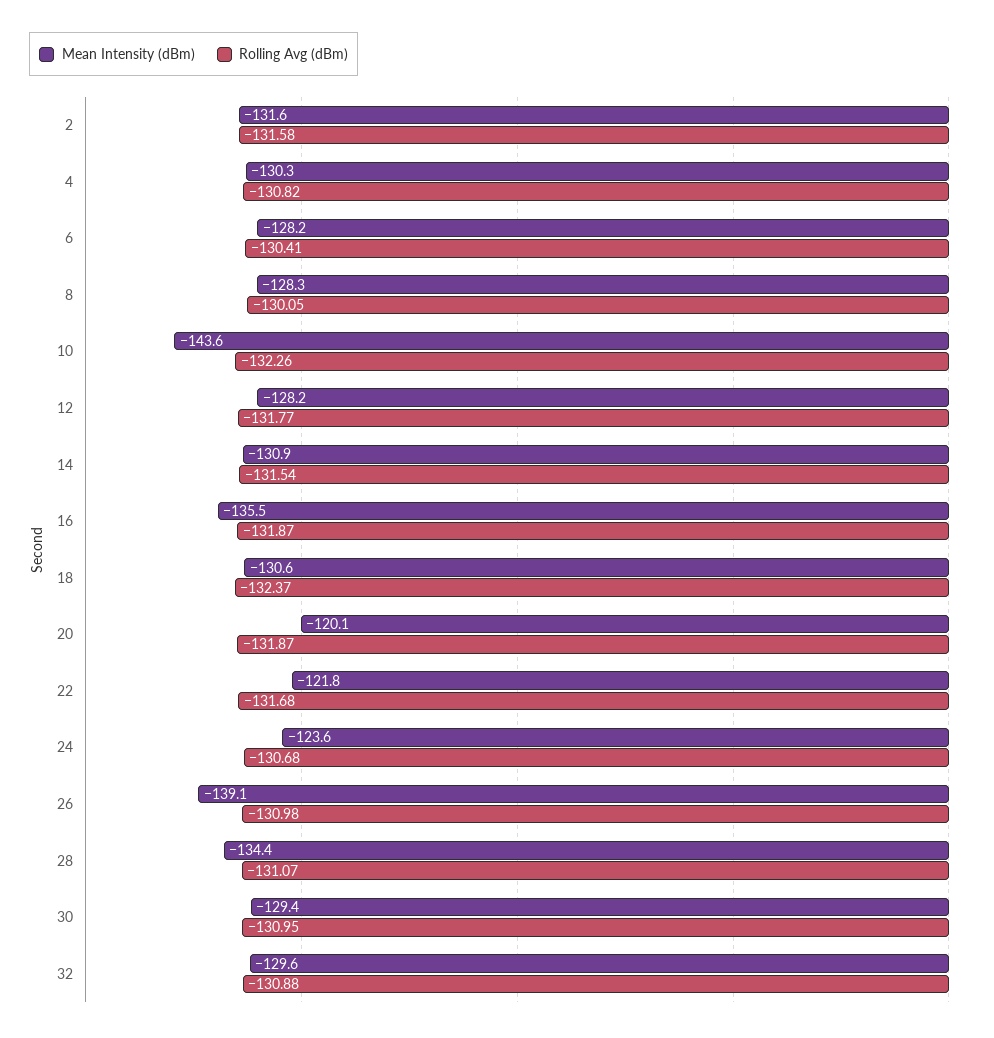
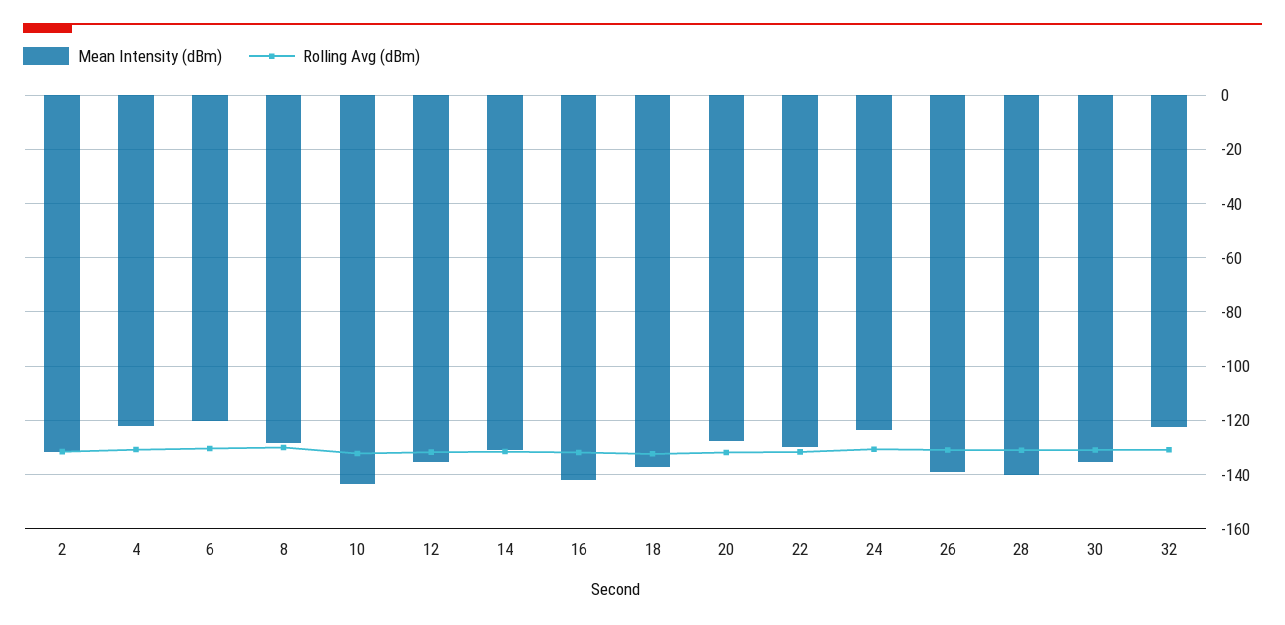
Mean Intensity (dBm), 4: -130.3 -> -122.5
Mean Intensity (dBm), 6: -128.2 -> -120
Mean Intensity (dBm), 12: -128.2 -> -135
Mean Intensity (dBm), 16: -135.5 -> -142.5
Mean Intensity (dBm), 18: -130.6 -> -137.5
Mean Intensity (dBm), 20: -120.1 -> -127.5
Mean Intensity (dBm), 22: -121.8 -> -130
Mean Intensity (dBm), 28: -134.4 -> -140
Mean Intensity (dBm), 30: -129.4 -> -135
Mean Intensity (dBm), 32: -129.6 -> -122.5

